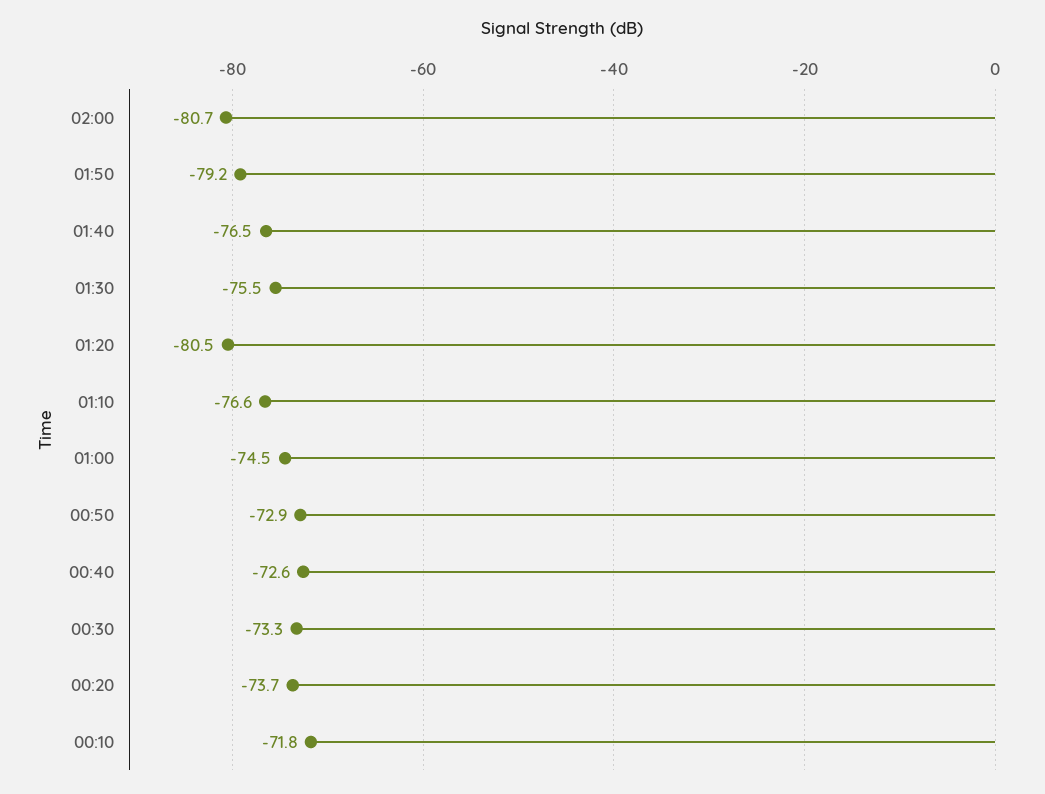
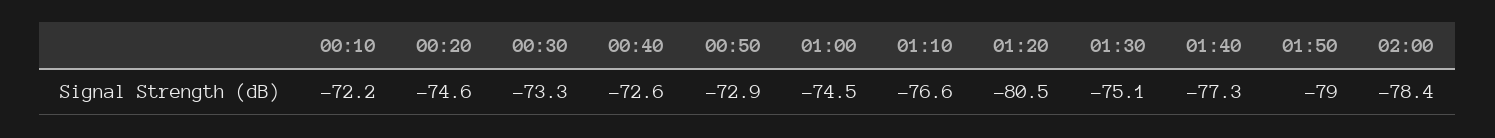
02:00: -80.7 -> -78.4
01:50: -79.2 -> -79
01:40: -76.5 -> -77.3
01:30: -75.5 -> -75.1
00:20: -73.7 -> -74.6
00:10: -71.8 -> -72.2

